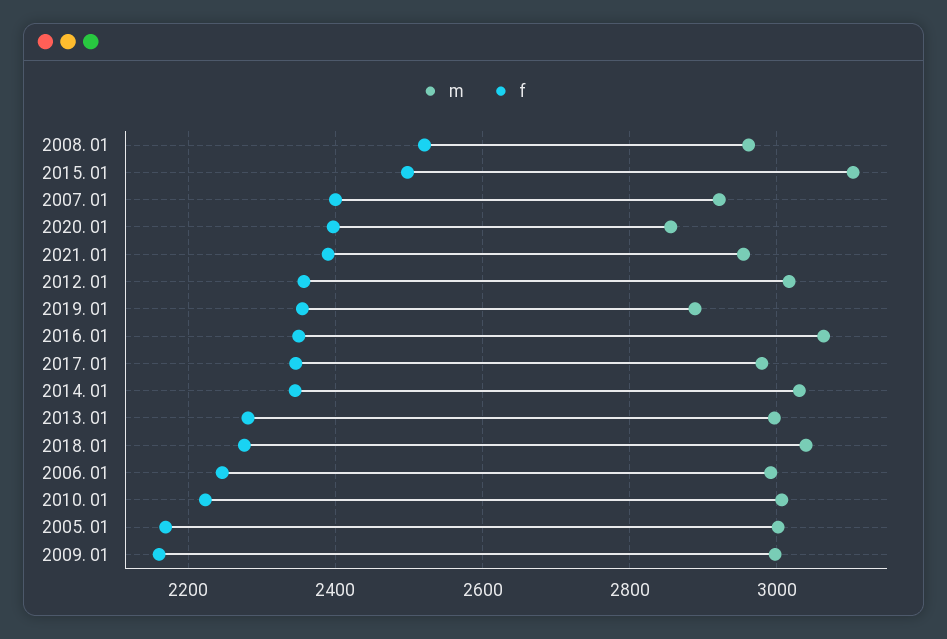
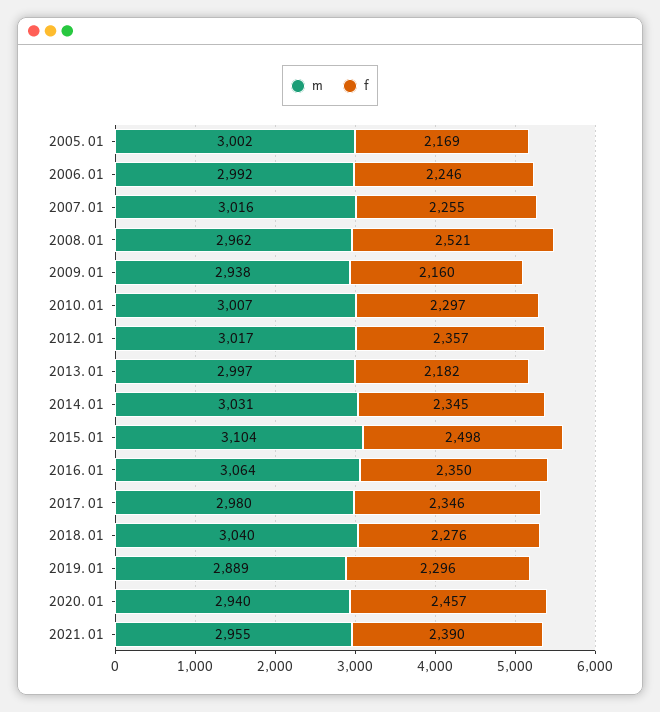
m, 2007. 01: 2920 -> 3016
f, 2007. 01: 2400 -> 2255
m, 2020. 01: 2860 -> 2940
f, 2020. 01: 2400 -> 2457
f, 2019. 01: 2360 -> 2296
f, 2013. 01: 2280 -> 2182
f, 2010. 01: 2220 -> 2297
m, 2009. 01: 3000 -> 2938

